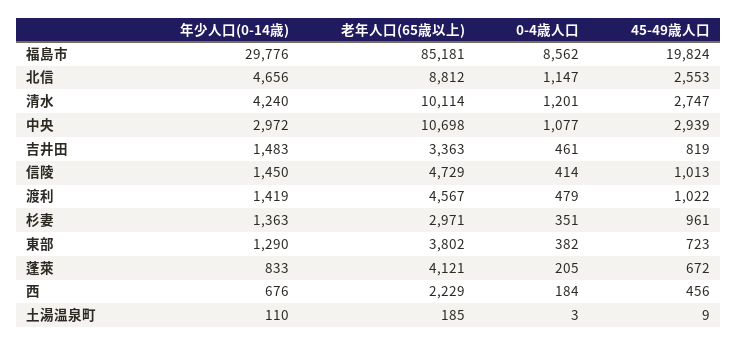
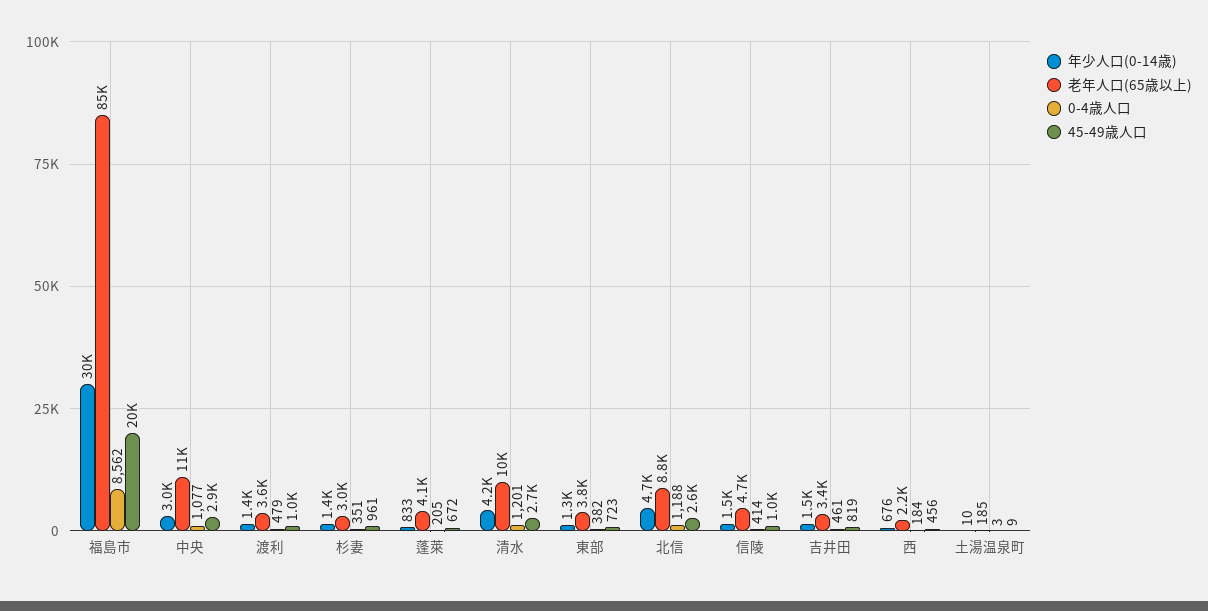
0-4歳人口, 北信: 1147 -> 1188
老年人口(65歳以上), 渡利: 4567 -> 3600
年少人口(0-14歳), 土湯温泉町: 110 -> 10

